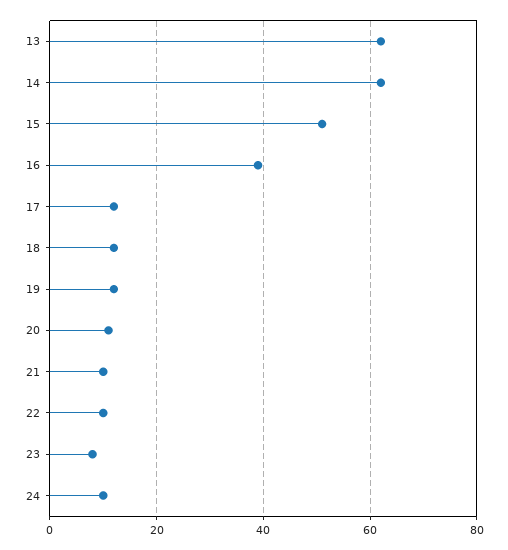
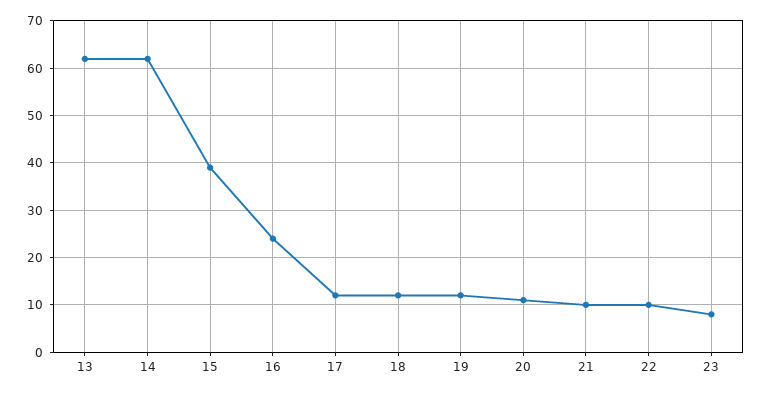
15: 50 -> 40
16: 40 -> 25
24: 10 -> none

